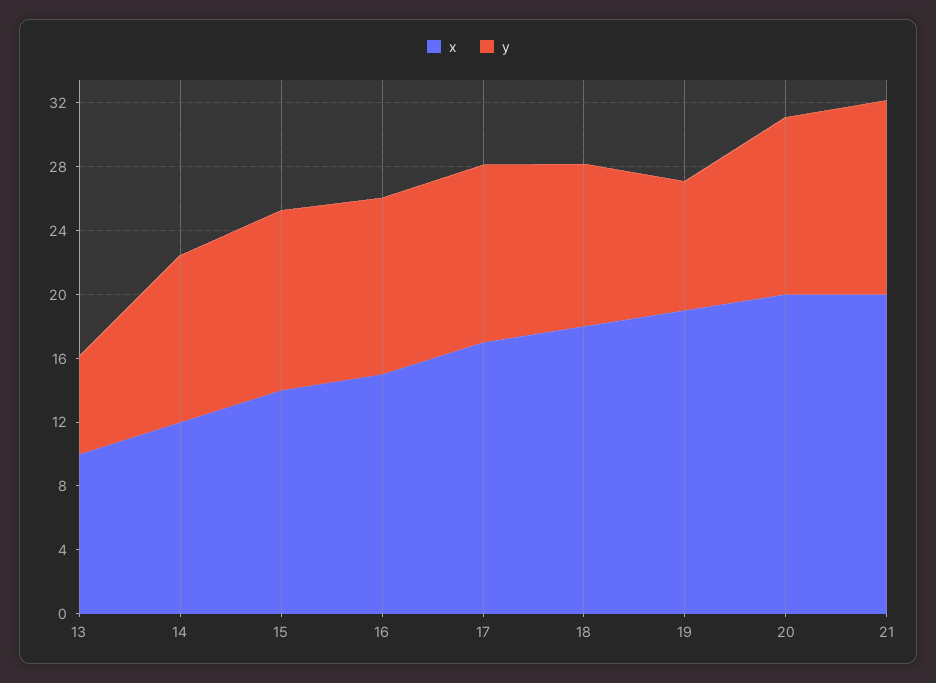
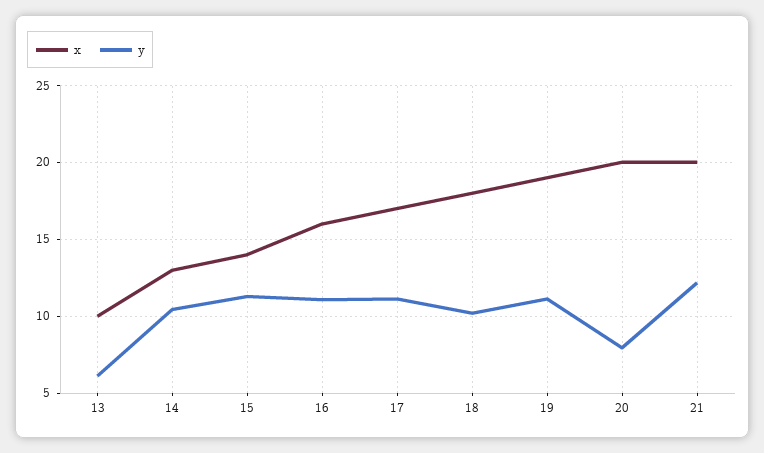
x, 14: 12 -> 13
x, 16: 15 -> 16
y, 19: 8 -> 11
y, 20: 11 -> 8

